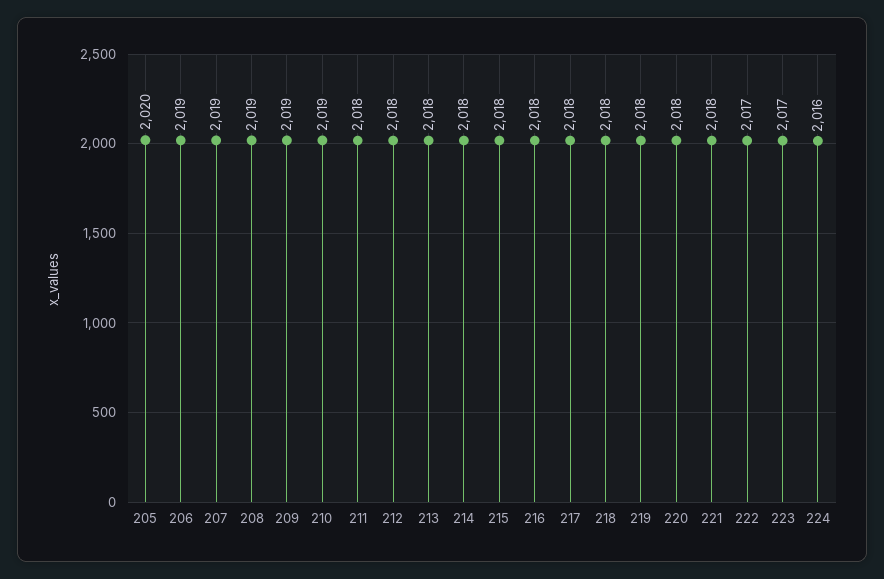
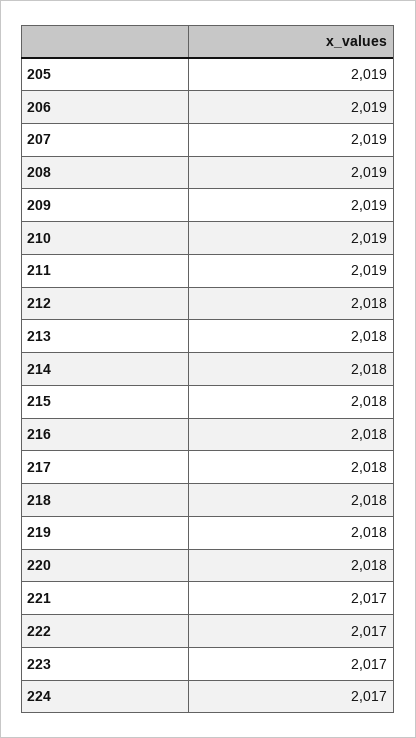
205: 2020 -> 2019
211: 2018 -> 2019
221: 2018 -> 2017
224: 2016 -> 2017

